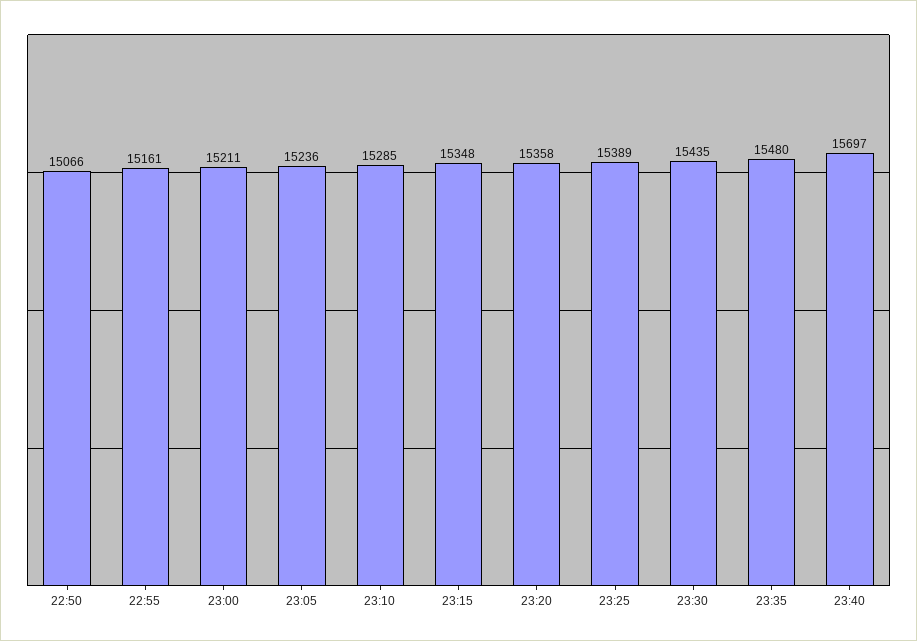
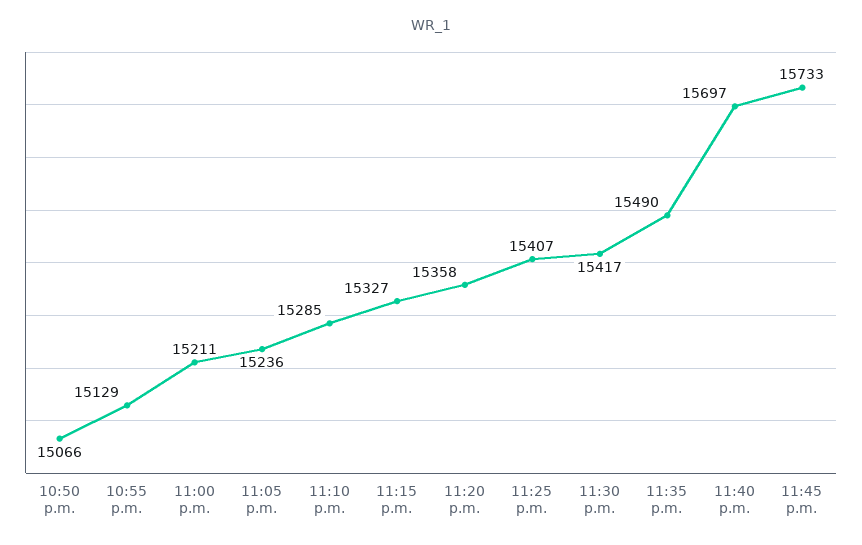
22:55: 15161 -> 15129
23:15: 15348 -> 15327
23:25: 15389 -> 15407
23:30: 15435 -> 15417
23:35: 15480 -> 15490
11:45 p.m.: none -> 15733

